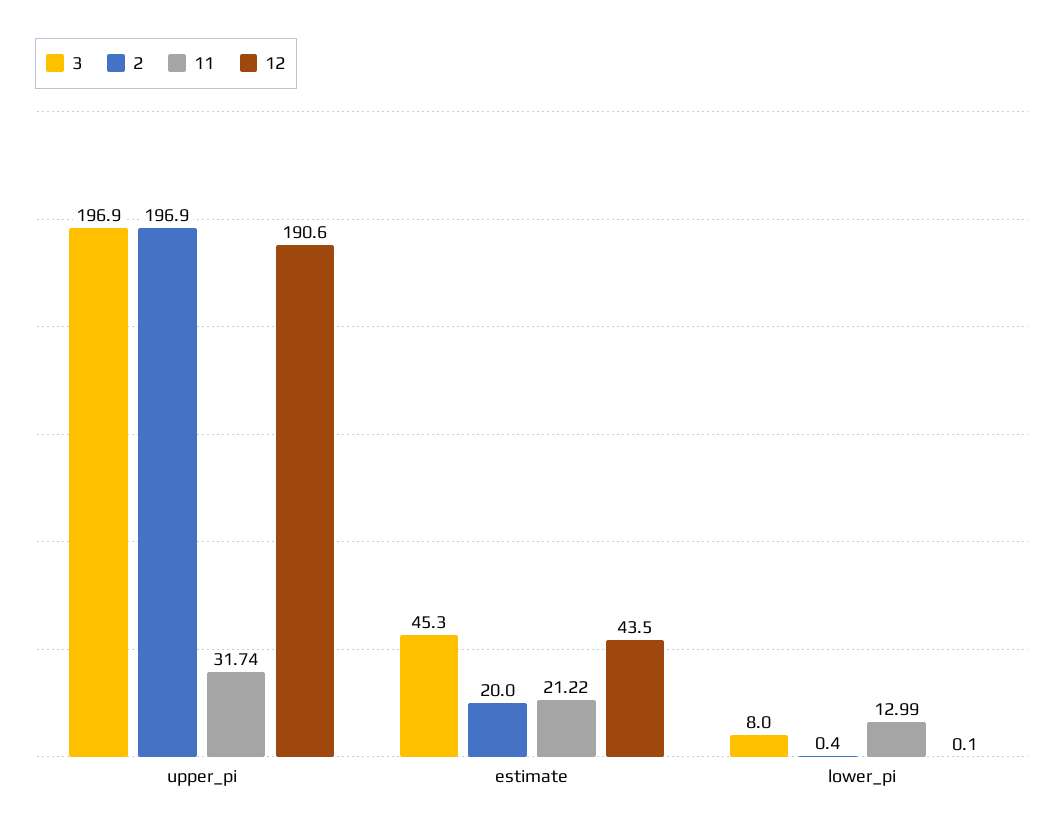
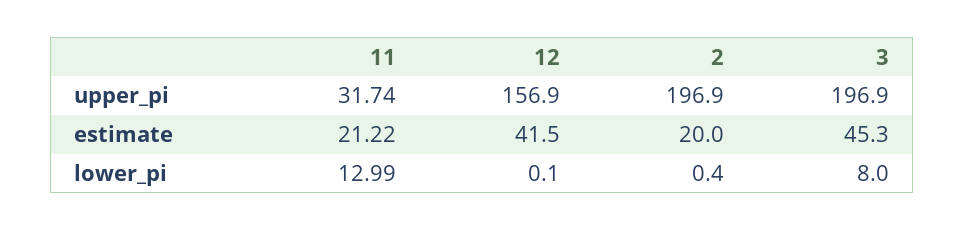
12, upper_pi: 190.6 -> 156.9
12, estimate: 43.5 -> 41.5

